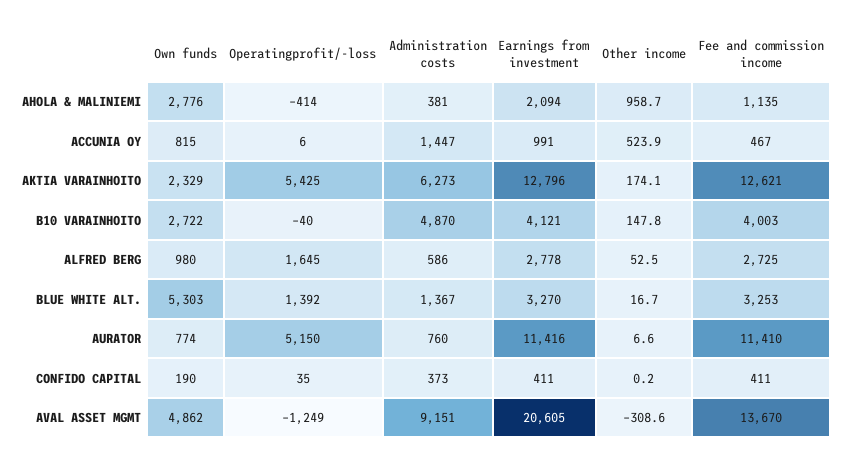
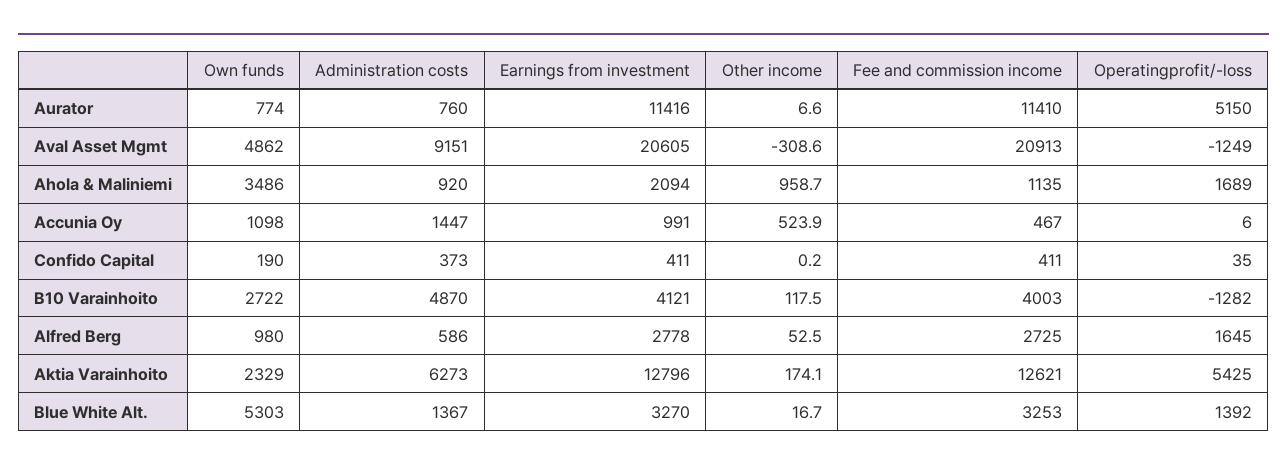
Own funds, AHOLA & MALINIEMI: 2776 -> 3486
Operatingprofit/-loss, AHOLA & MALINIEMI: -414 -> 1689
Administration costs, AHOLA & MALINIEMI: 381 -> 920
Own funds, ACCUNIA OY: 815 -> 1098
Operatingprofit/-loss, B10 VARAINHOITO: -40 -> -1282
Other income, B10 VARAINHOITO: 147.8 -> 117.5
Fee and commission income, AVAL ASSET MGMT: 13670 -> 20913

